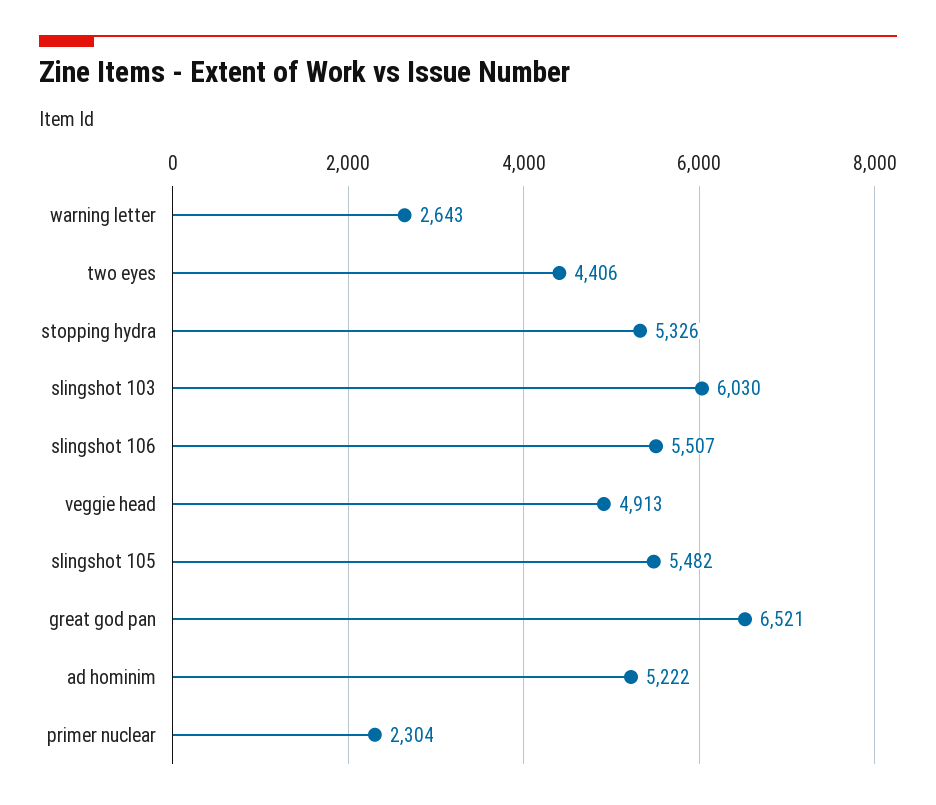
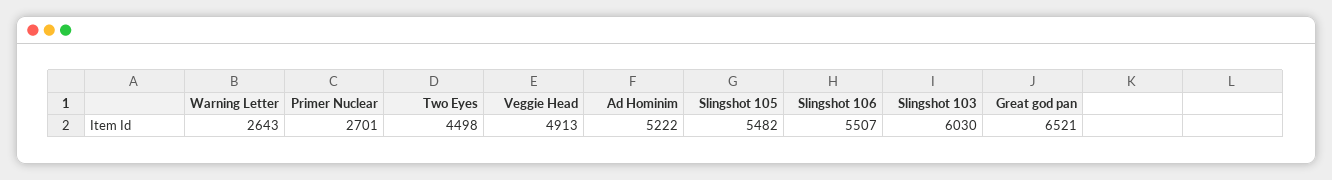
two eyes: 4406 -> 4498
stopping hydra: 5326 -> none
primer nuclear: 2304 -> 2701

